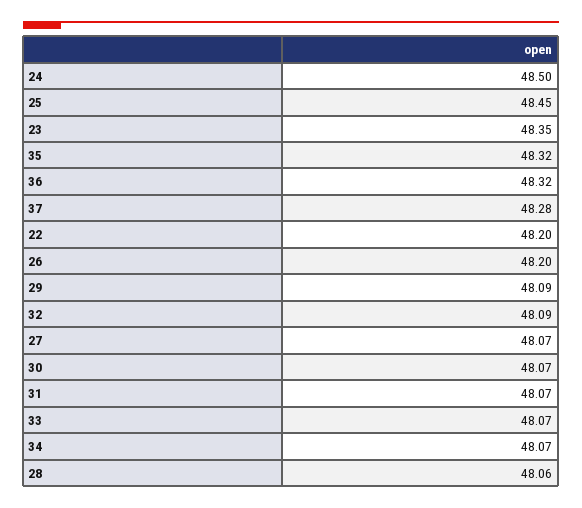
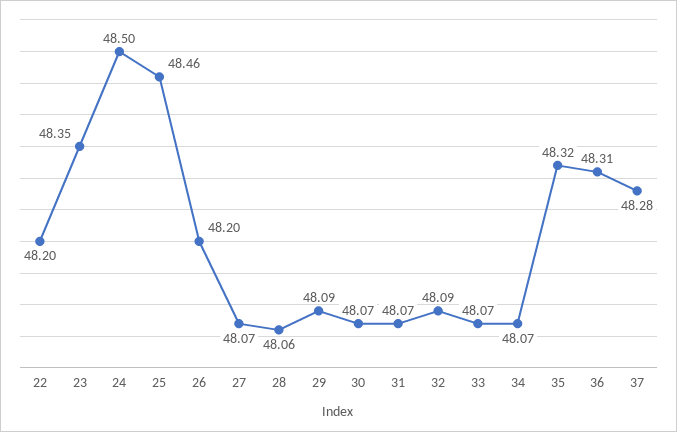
25: 48.45 -> 48.46
36: 48.32 -> 48.31

